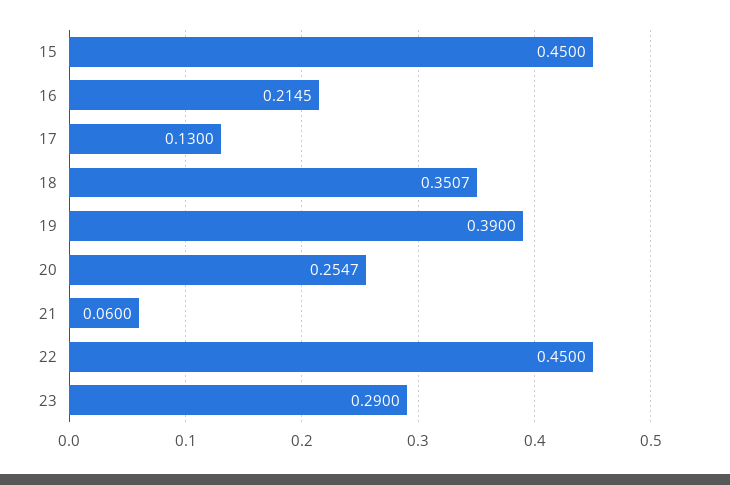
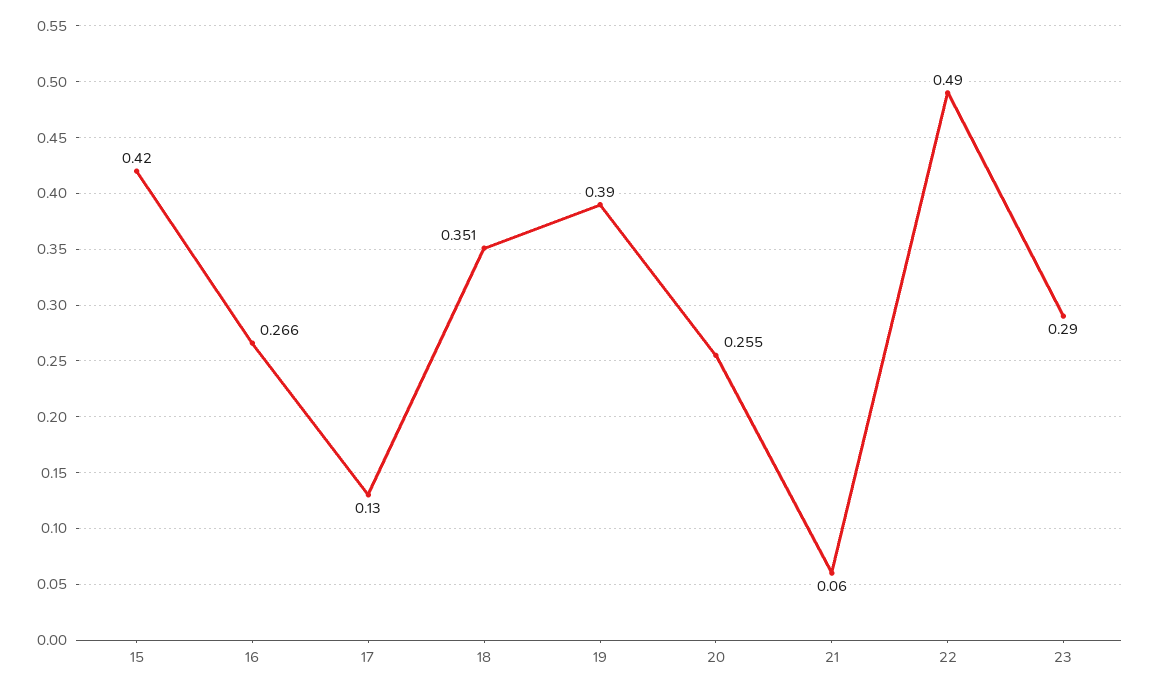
15: 0.45 -> 0.42
16: 0.2145 -> 0.266
22: 0.45 -> 0.49

